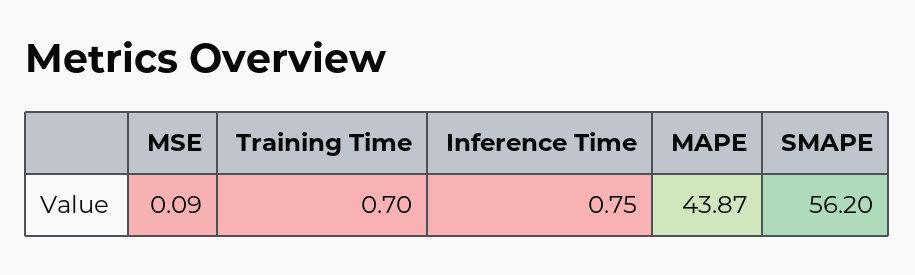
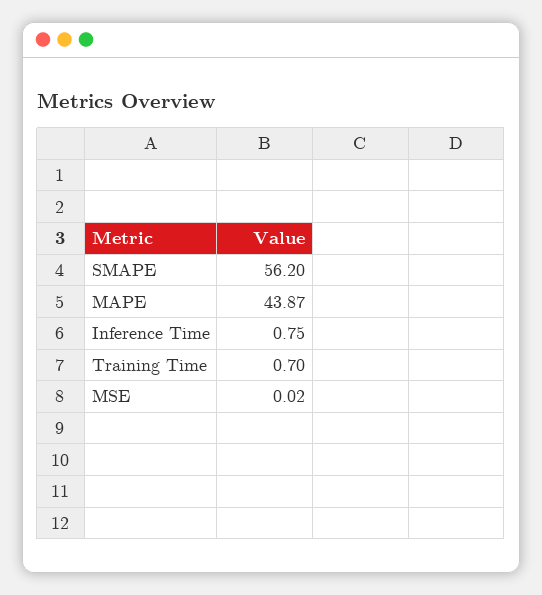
MSE: 0.09 -> 0.02

